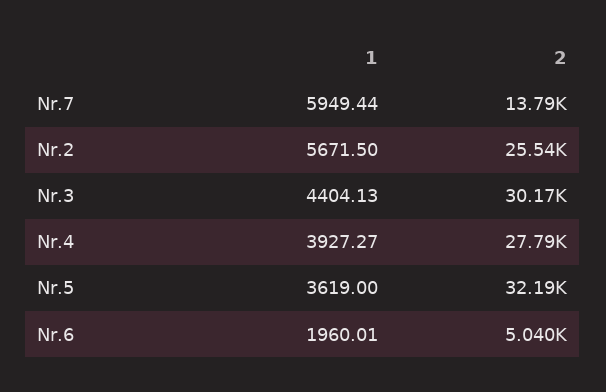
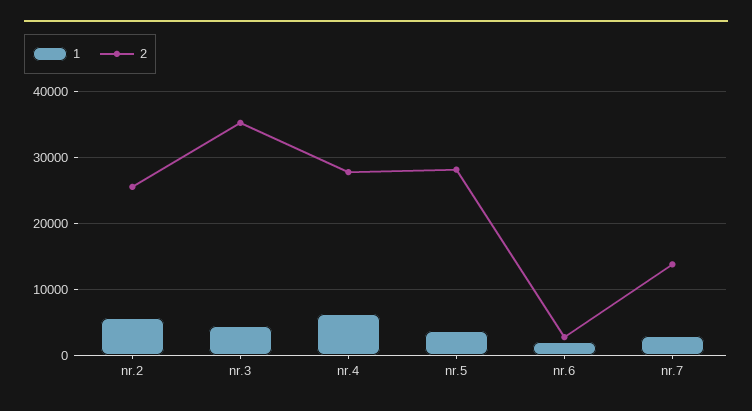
1, Nr.7: 5949.44 -> 3000
2, Nr.3: 30170 -> 35000
1, Nr.4: 3927.27 -> 6000
2, Nr.5: 32190 -> 28000
2, Nr.6: 5040 -> 3000

